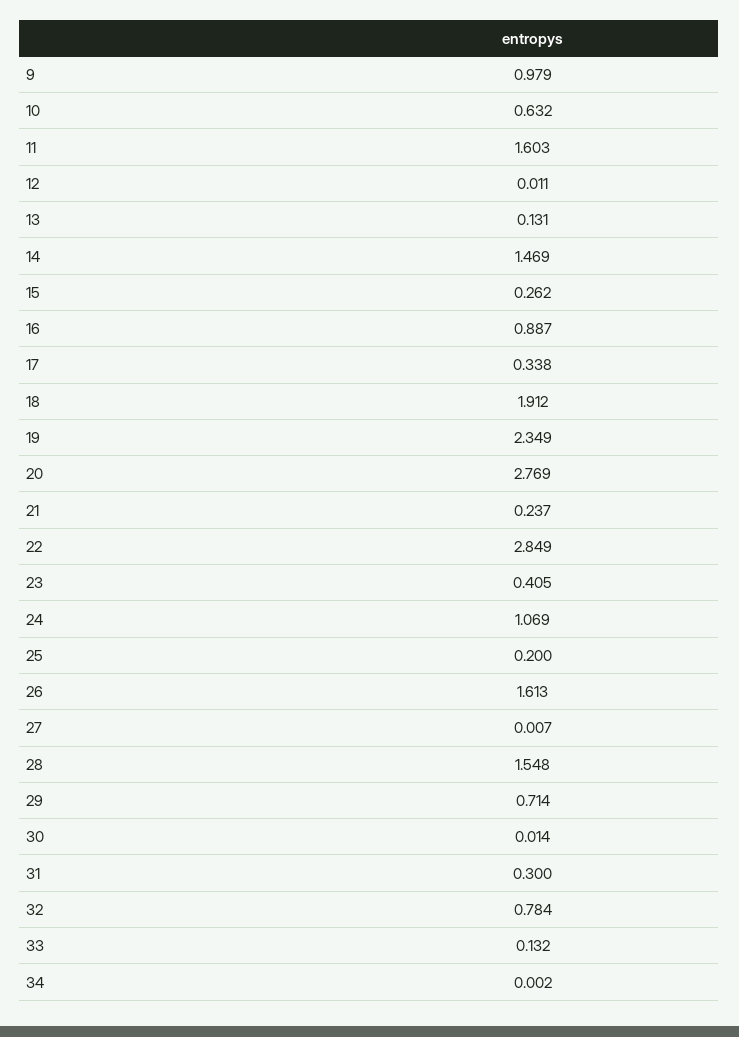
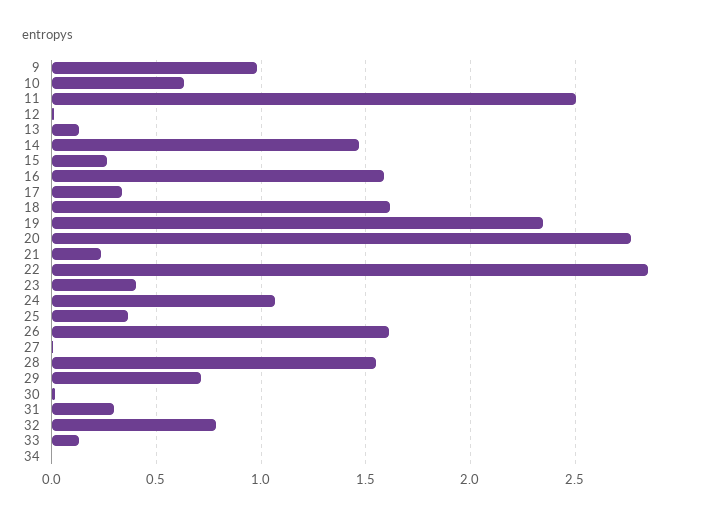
11: 1.603 -> 2.5
16: 0.887 -> 1.6
18: 1.912 -> 1.6
25: 0.2 -> 0.35

